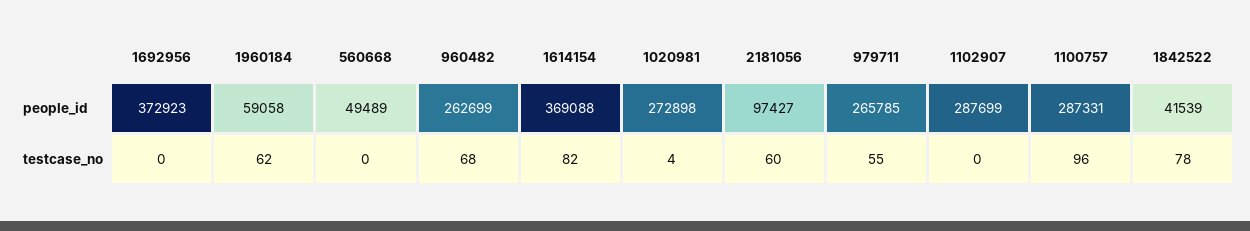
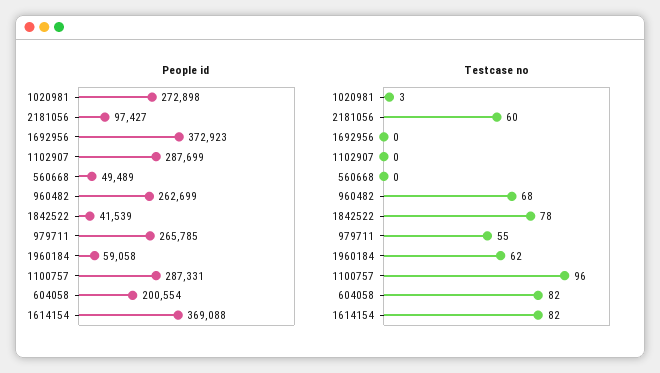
testcase_no, 1020981: 4 -> 3
people_id, 604058: none -> 200554
testcase_no, 604058: none -> 82

